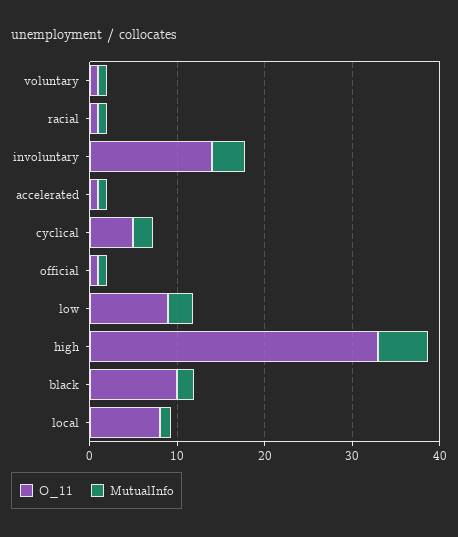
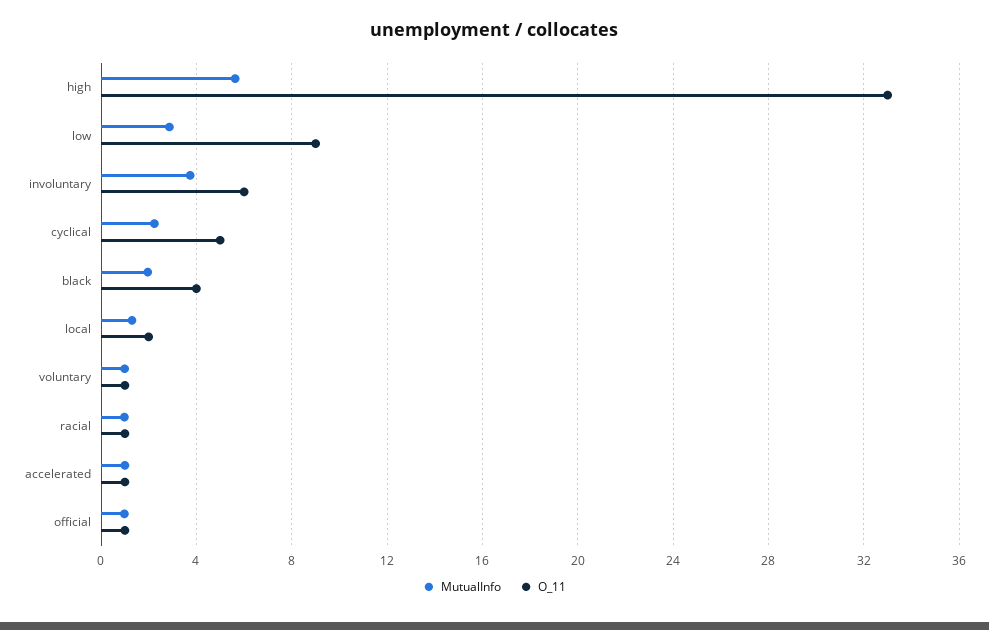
O_11, involuntary: 14 -> 6
O_11, black: 10 -> 4
O_11, local: 8 -> 2

